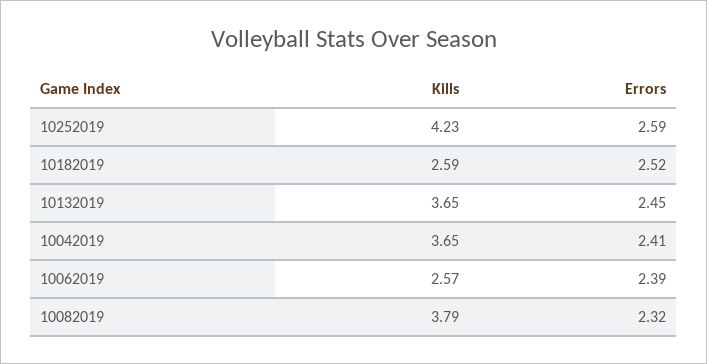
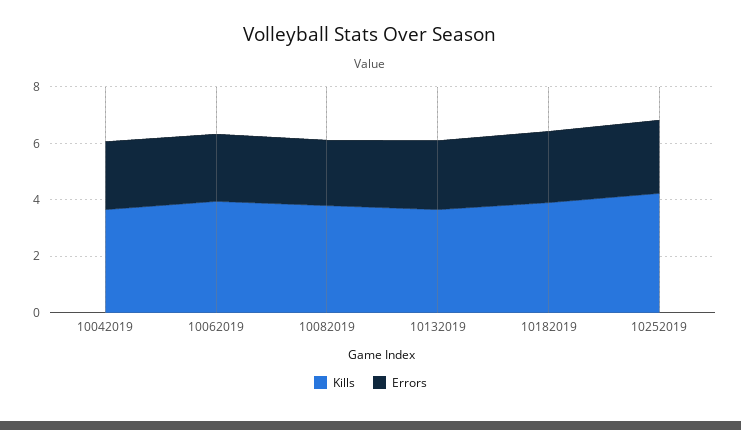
Kills, 10182019: 2.59 -> 4
Kills, 10062019: 2.57 -> 4

